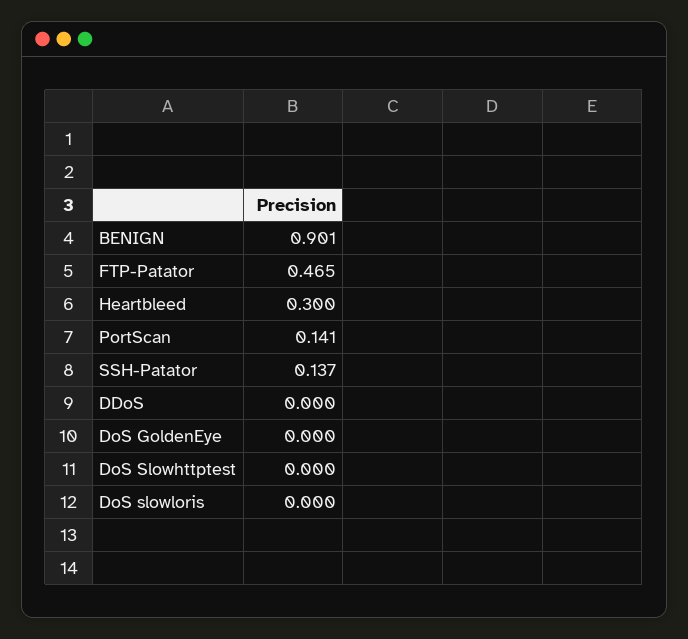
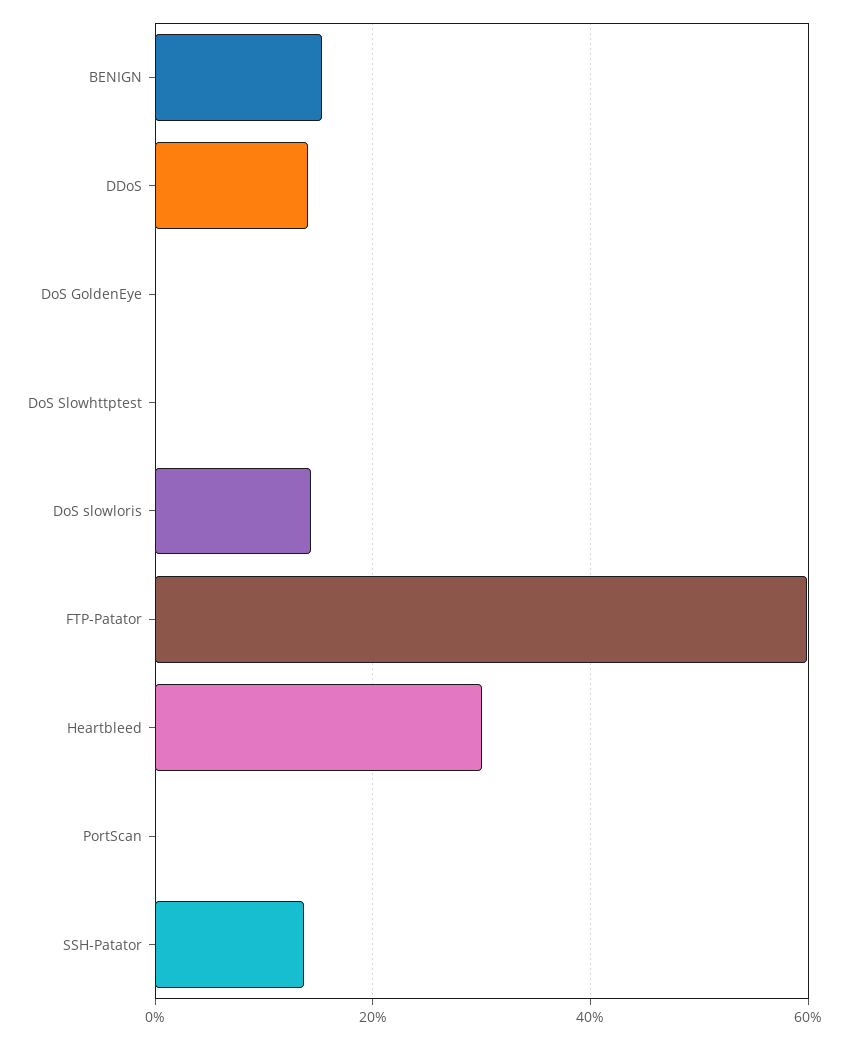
BENIGN: 0.901 -> 0.16
FTP-Patator: 0.465 -> 0.6
PortScan: 0.141 -> 0
DDoS: 0 -> 0.14
DoS slowloris: 0 -> 0.14

